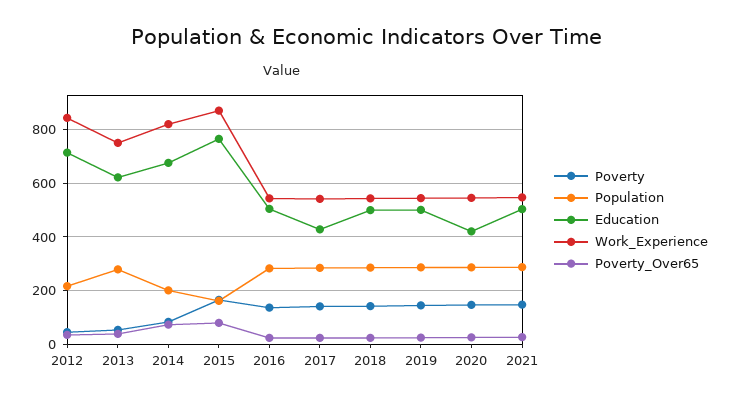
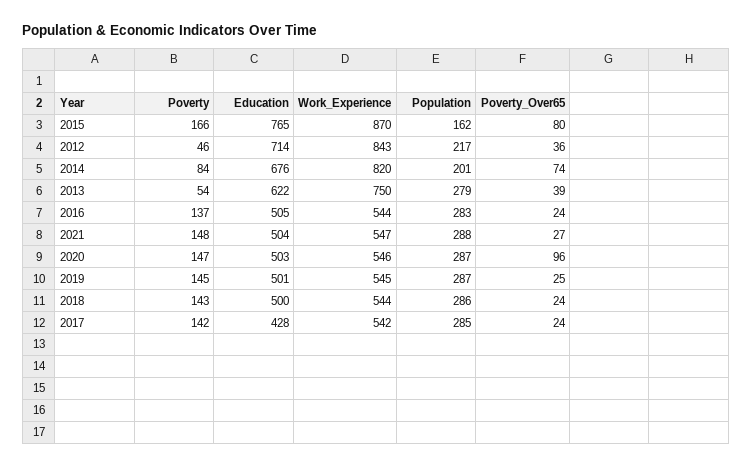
Education, 2020: 425 -> 503
Poverty_Over65, 2020: 25 -> 96

